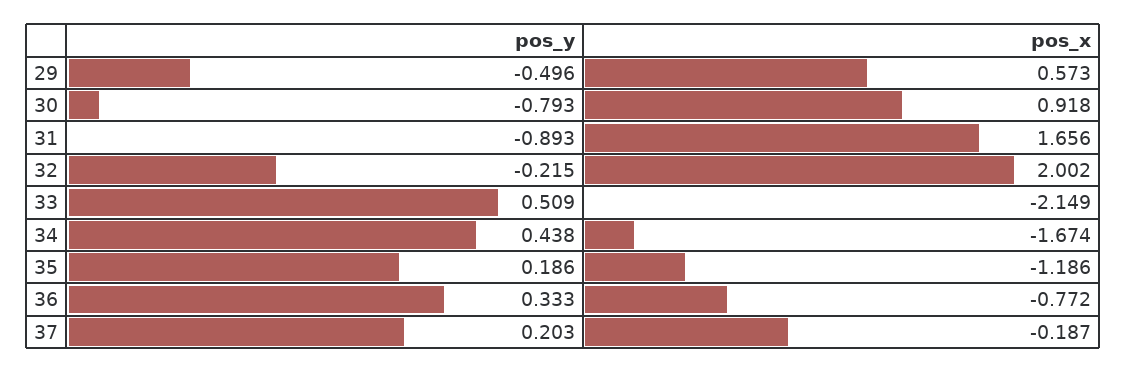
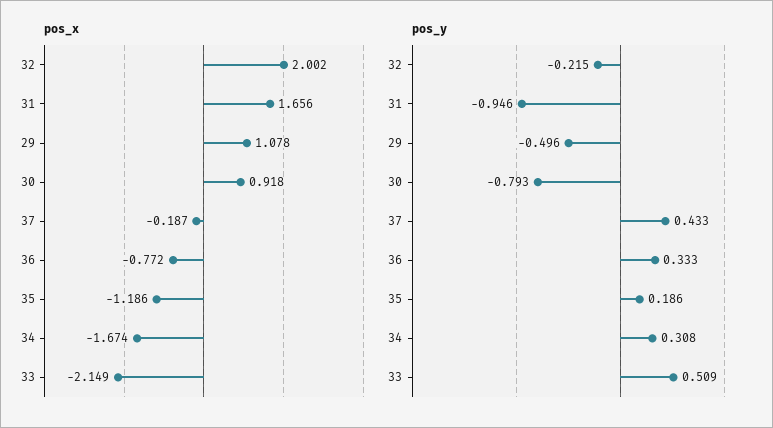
pos_x, 29: 0.573 -> 1.078
pos_y, 31: -0.893 -> -0.946
pos_y, 34: 0.438 -> 0.308
pos_y, 37: 0.203 -> 0.433

